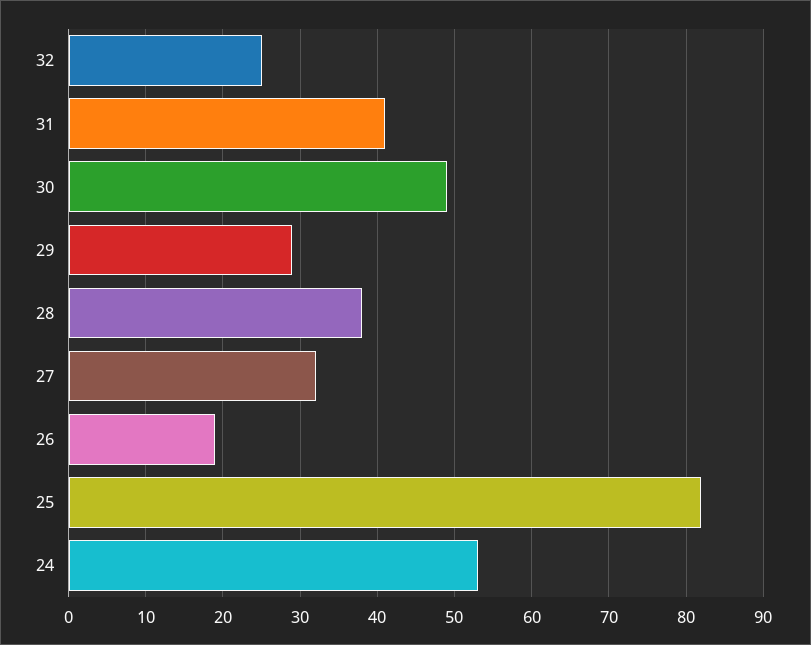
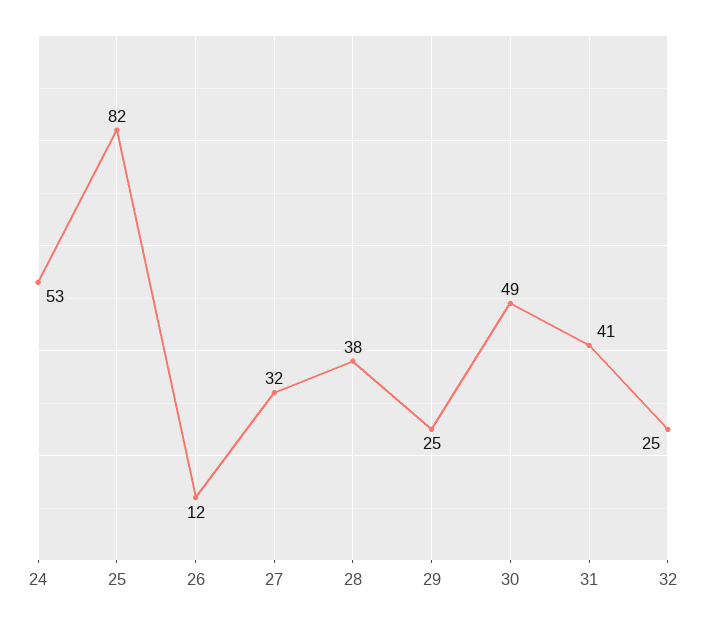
29: 29 -> 25
26: 19 -> 12

